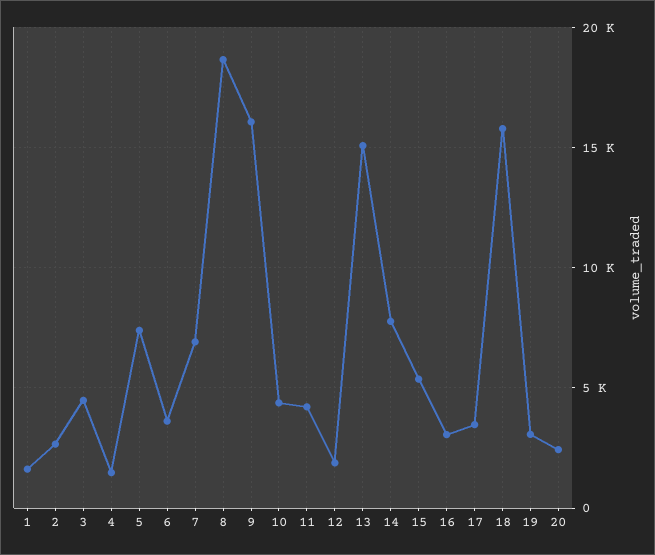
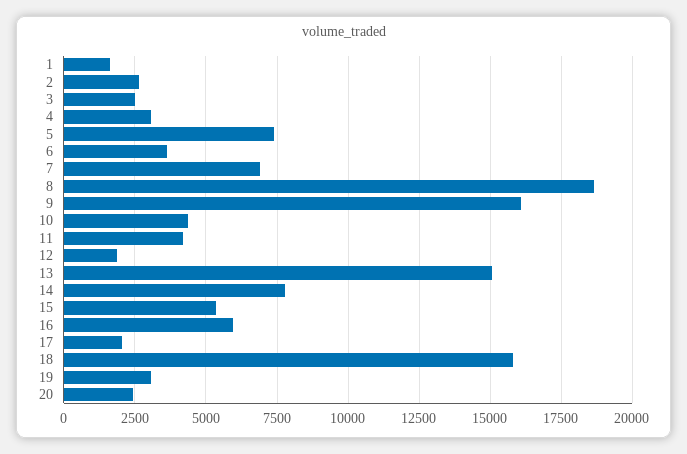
3: 4500 -> 2500
4: 1500 -> 3000
16: 3000 -> 6000
17: 3500 -> 2000

